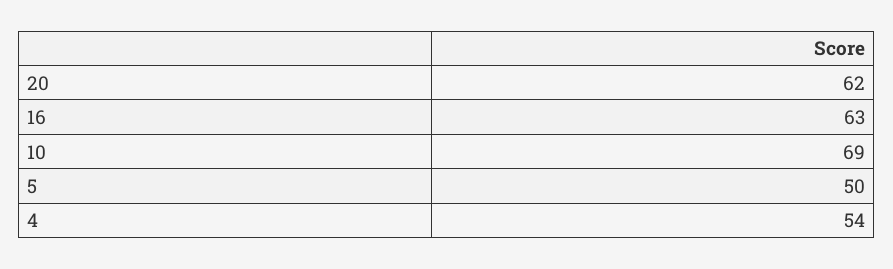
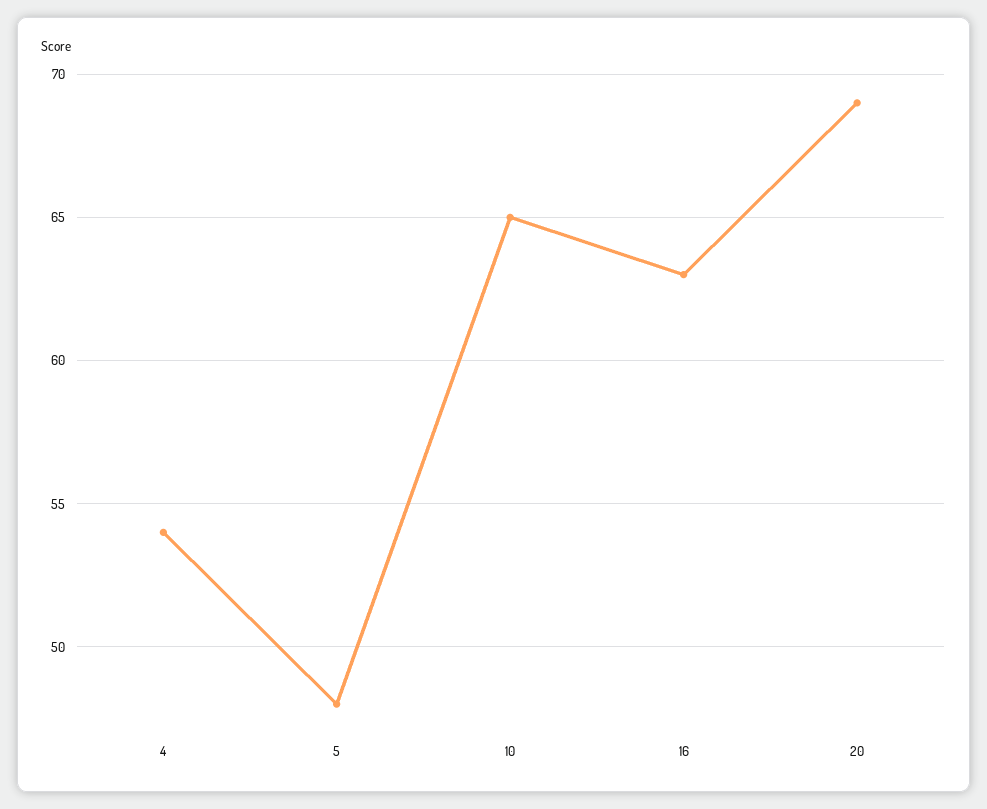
20: 62 -> 69
10: 69 -> 65
5: 50 -> 48

